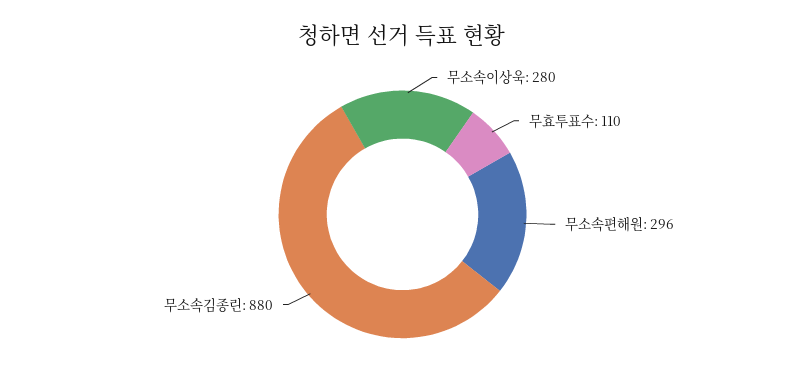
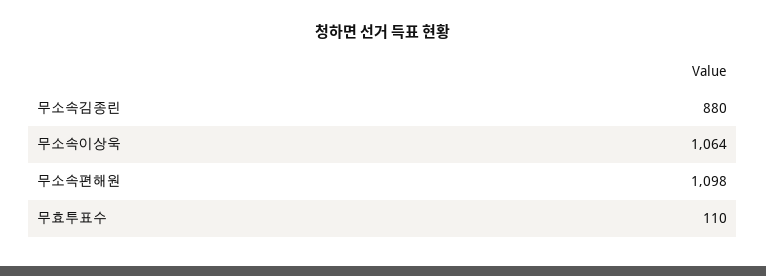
무소속이상욱: 280 -> 1064
무소속편해원: 296 -> 1098

